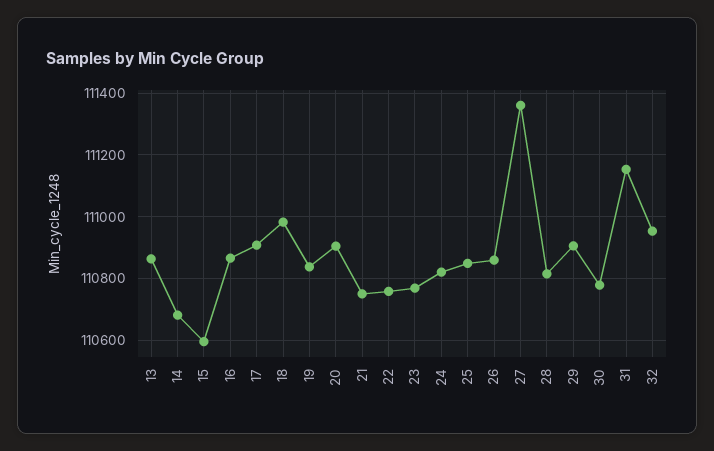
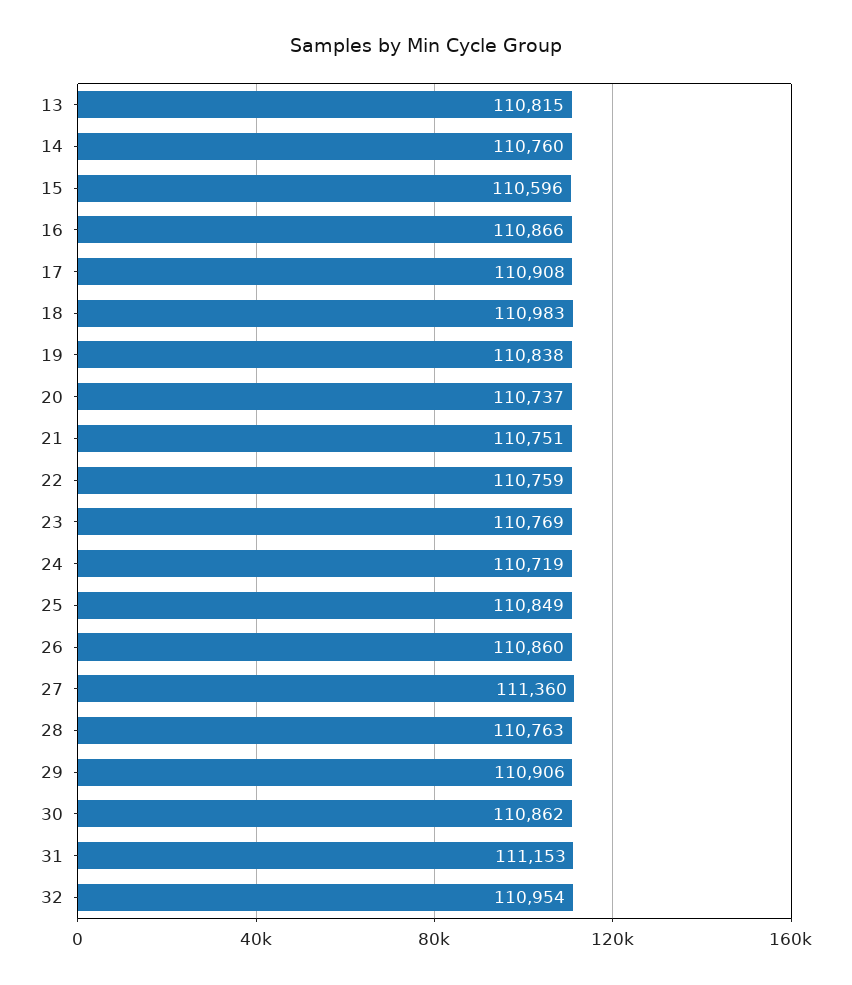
13: 110860 -> 110815
14: 110680 -> 110760
20: 110900 -> 110737
24: 110820 -> 110719
28: 110820 -> 110763
30: 110780 -> 110862

